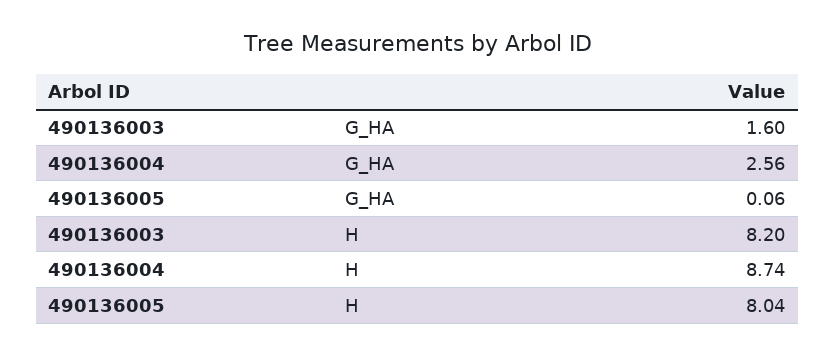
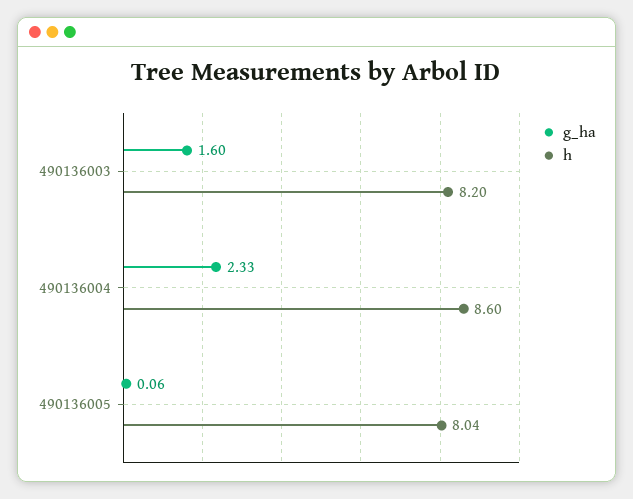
G_HA, 490136004: 2.56 -> 2.33
H, 490136004: 8.74 -> 8.6

